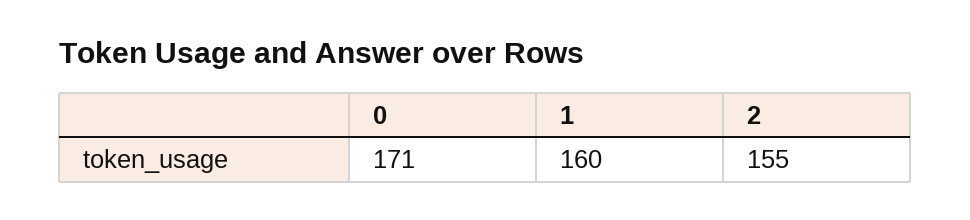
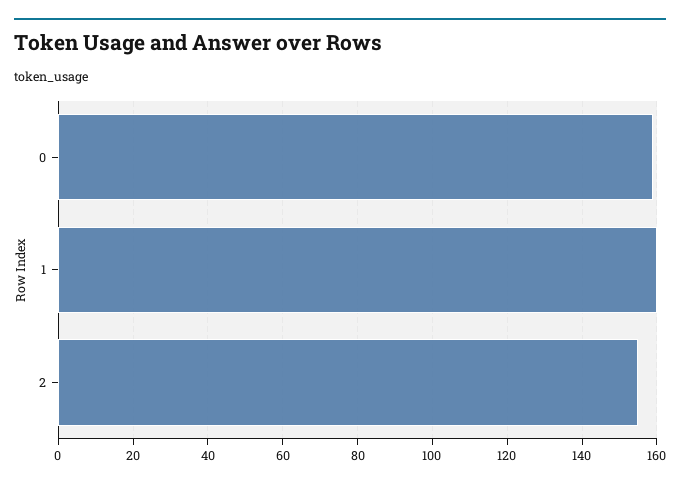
0: 171 -> 160

